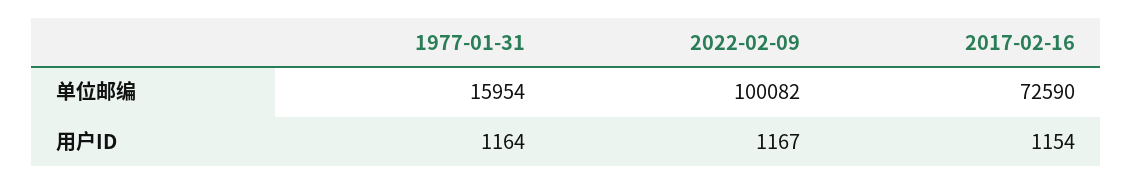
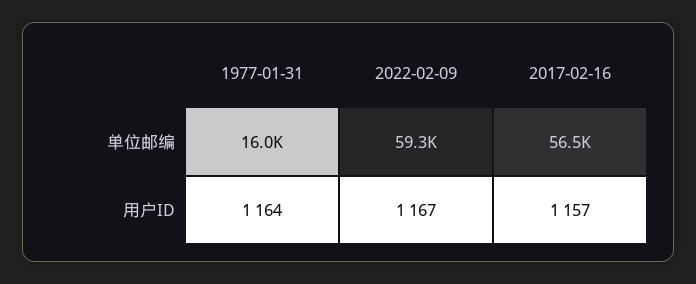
2022-02-09, 单位邮编: 100082 -> 59300
2017-02-16, 单位邮编: 72590 -> 56500
2017-02-16, 用户ID: 1154 -> 1157

